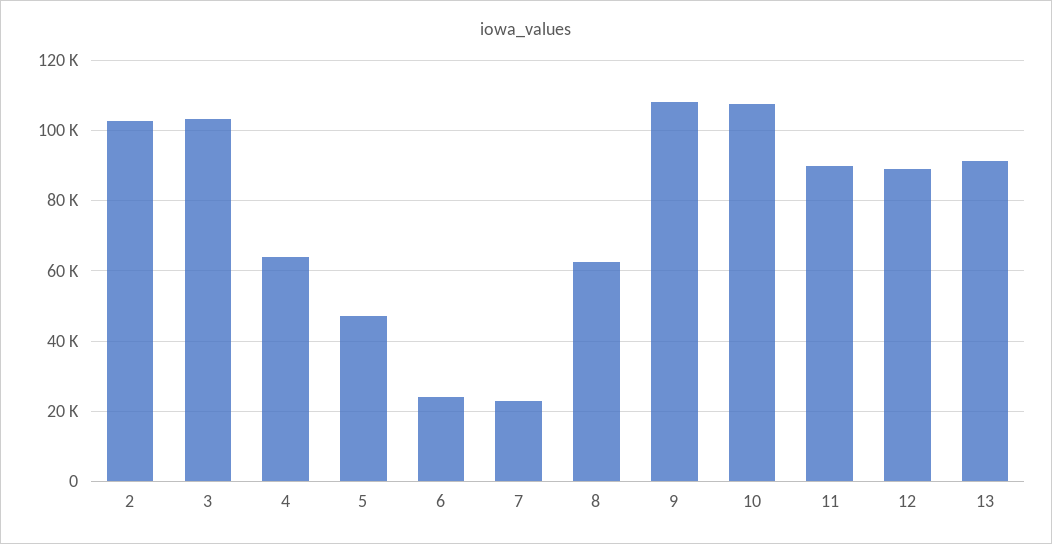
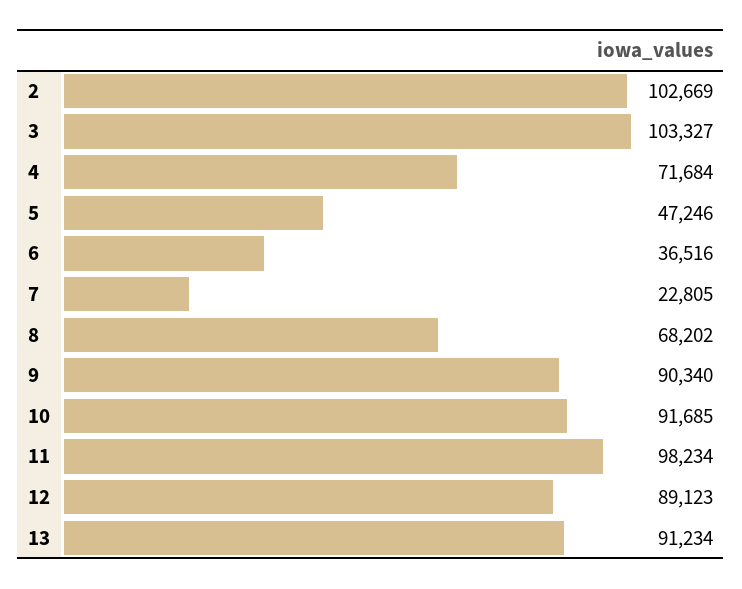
4: 64000 -> 71684
6: 24000 -> 36516
8: 62000 -> 68202
9: 108000 -> 90340
10: 108000 -> 91685
11: 90000 -> 98234

